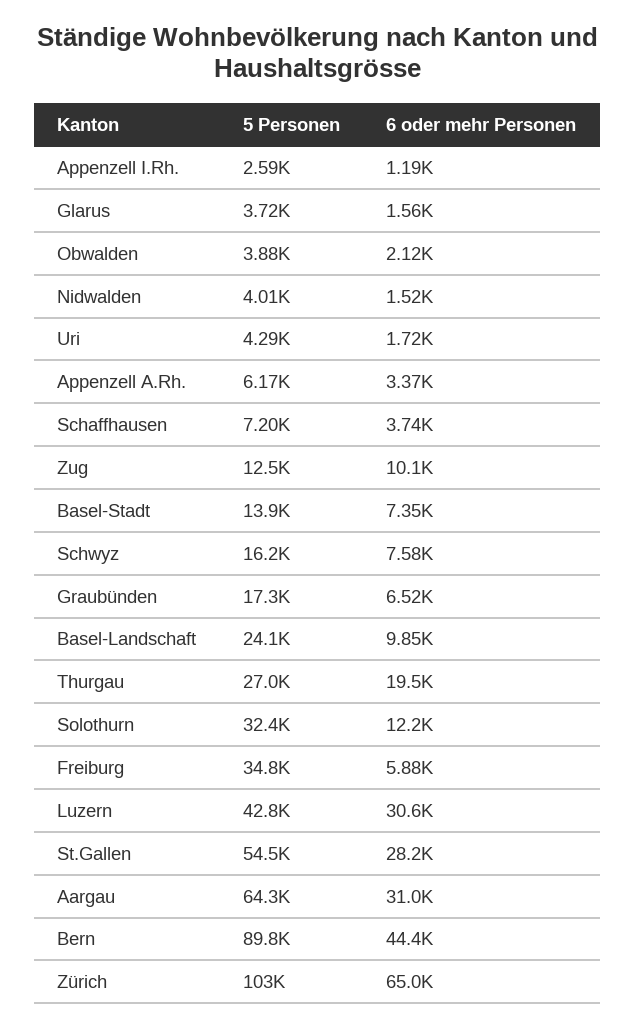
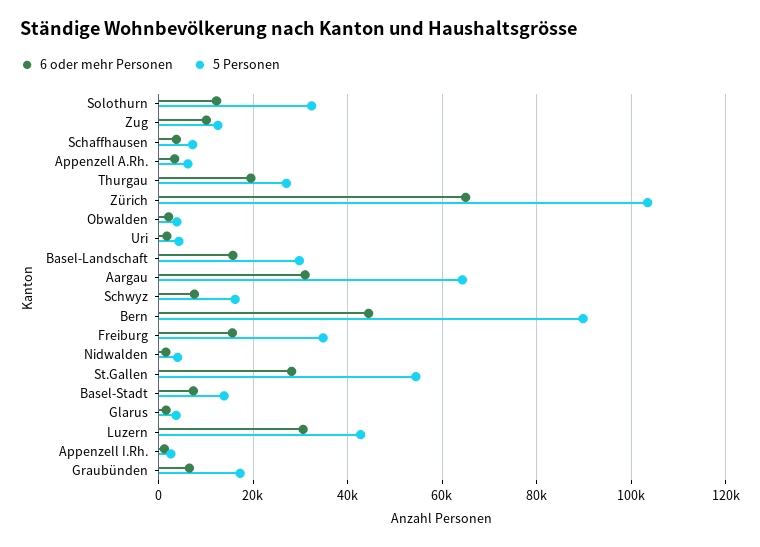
5 Personen, Basel-Landschaft: 24100 -> 30000
6 oder mehr Personen, Basel-Landschaft: 9850 -> 16000
6 oder mehr Personen, Freiburg: 5880 -> 16000

